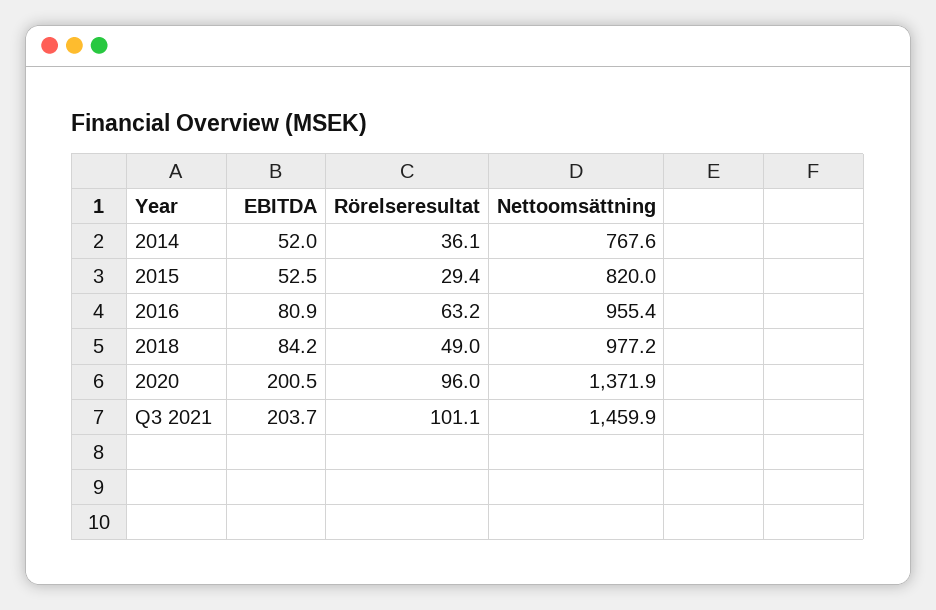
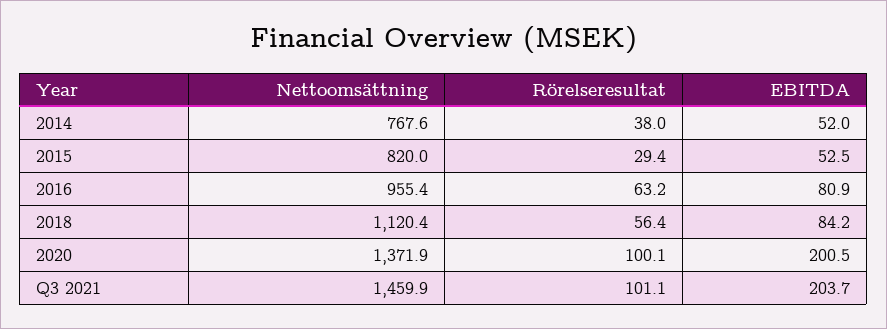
Rörelseresultat, 2014: 36.1 -> 38
Rörelseresultat, 2018: 49 -> 56.4
Nettoomsättning, 2018: 977.2 -> 1120.4
Rörelseresultat, 2020: 96 -> 100.1

